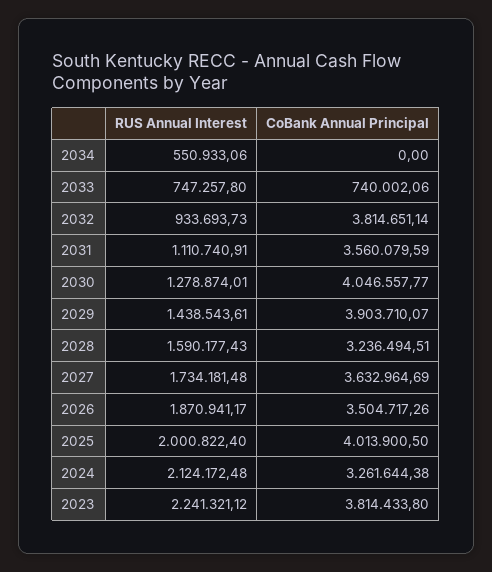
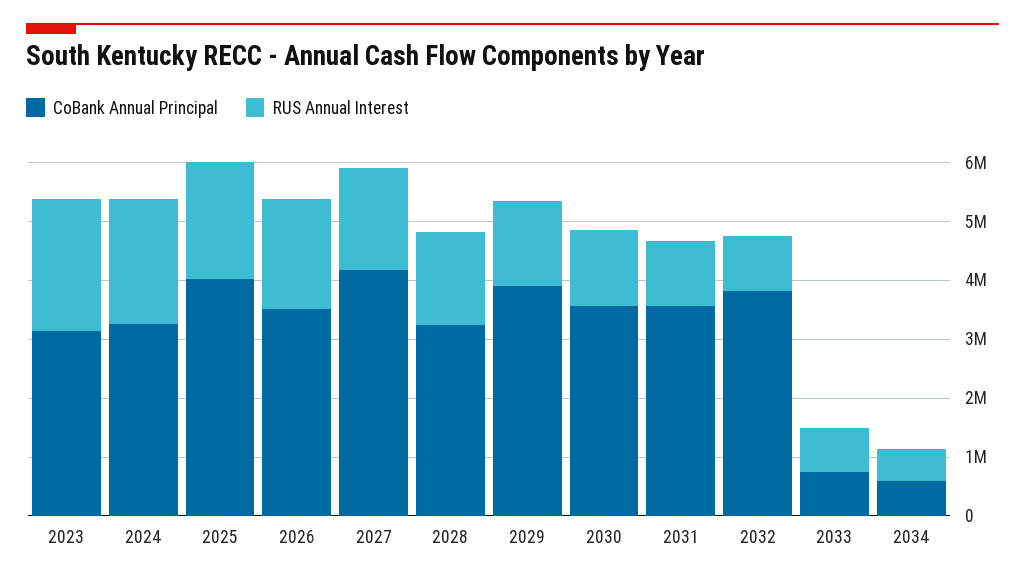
CoBank Annual Principal, 2034: 0 -> 600000
CoBank Annual Principal, 2030: 4046557.77 -> 3600000
CoBank Annual Principal, 2027: 3632964.69 -> 4200000
CoBank Annual Principal, 2023: 3814433.8 -> 3200000

